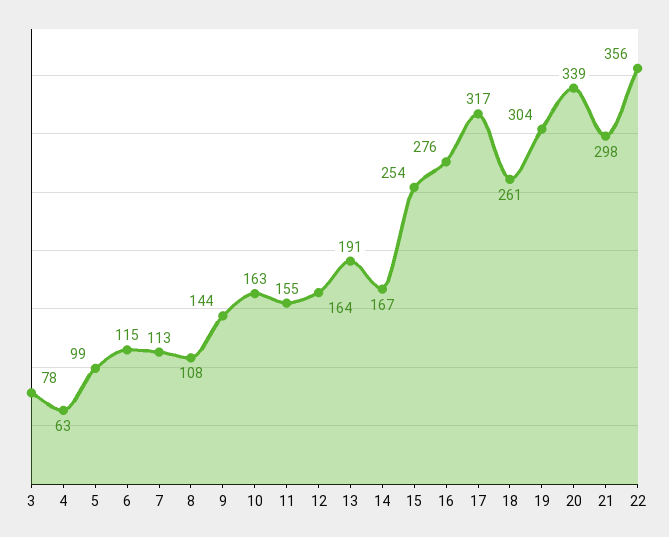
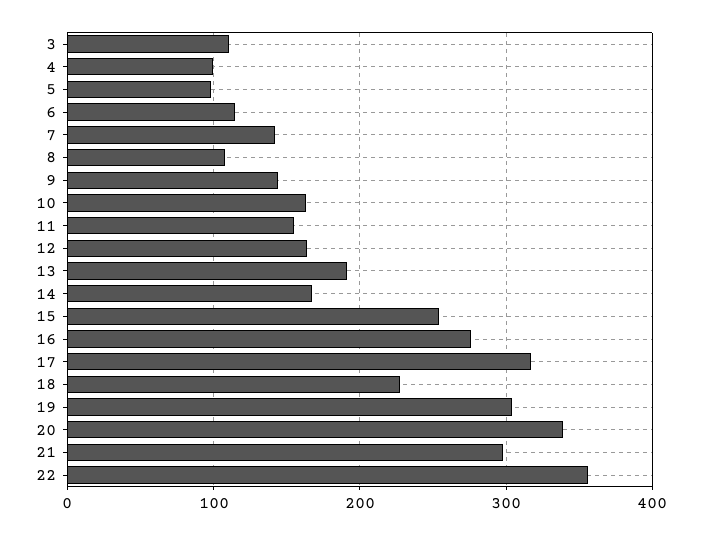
3: 78 -> 110
4: 63 -> 100
7: 113 -> 140
18: 261 -> 230

